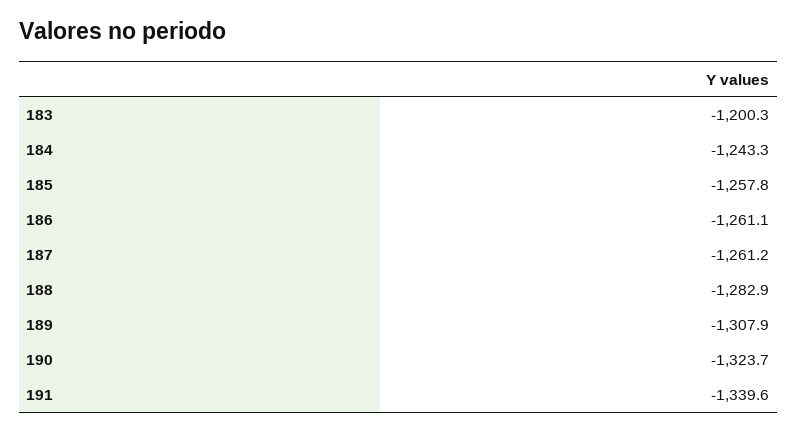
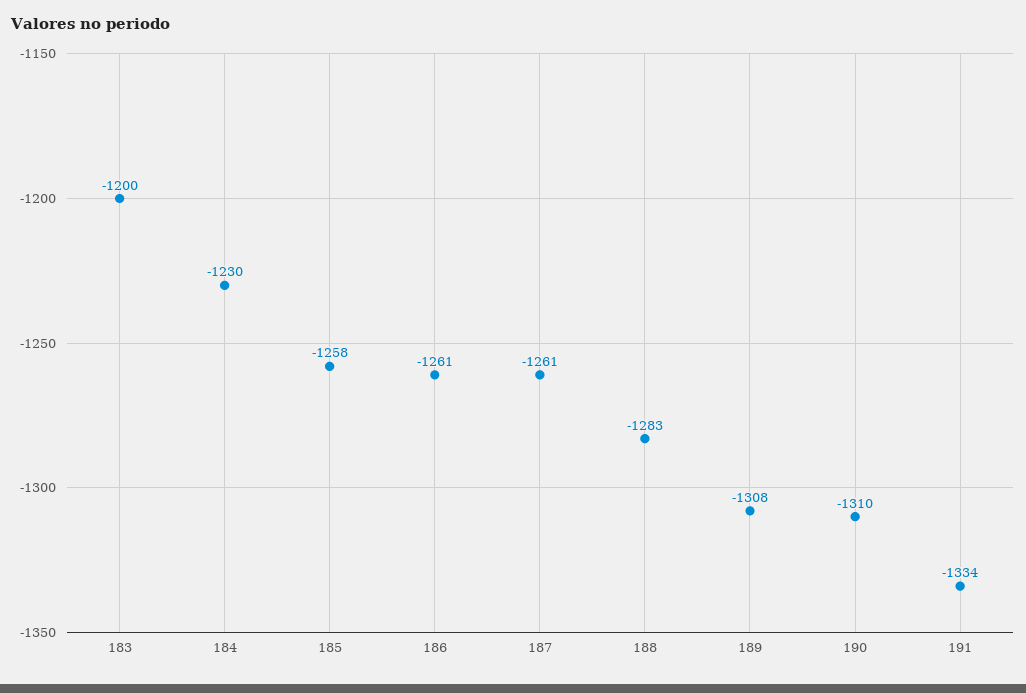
184: -1243.3 -> -1230
190: -1323.7 -> -1310
191: -1339.6 -> -1334

